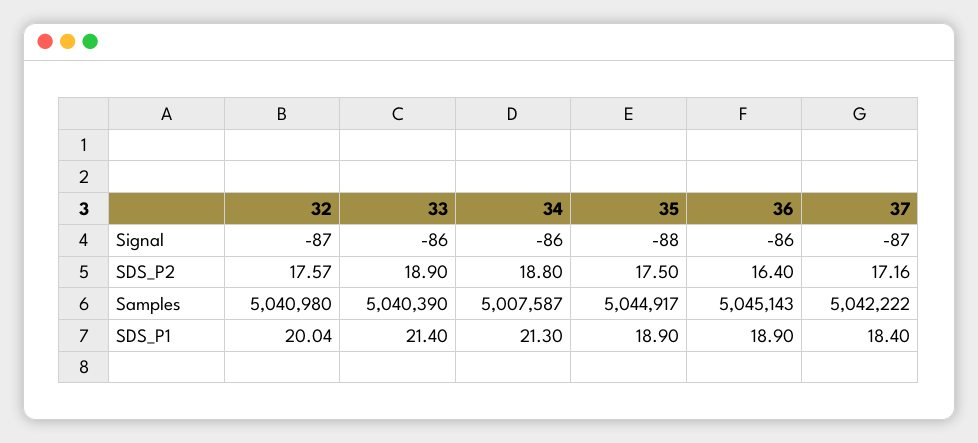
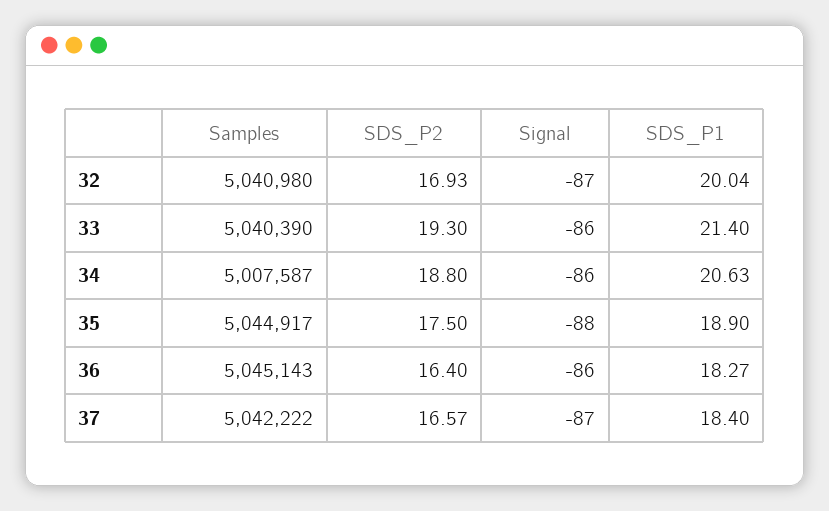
32, SDS_P2: 17.57 -> 16.93
33, SDS_P2: 18.9 -> 19.3
37, SDS_P2: 17.16 -> 16.57
34, SDS_P1: 21.3 -> 20.63
36, SDS_P1: 18.9 -> 18.27

